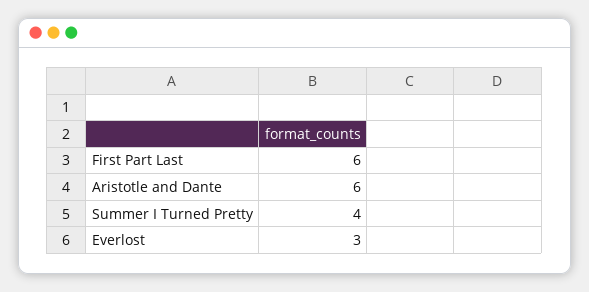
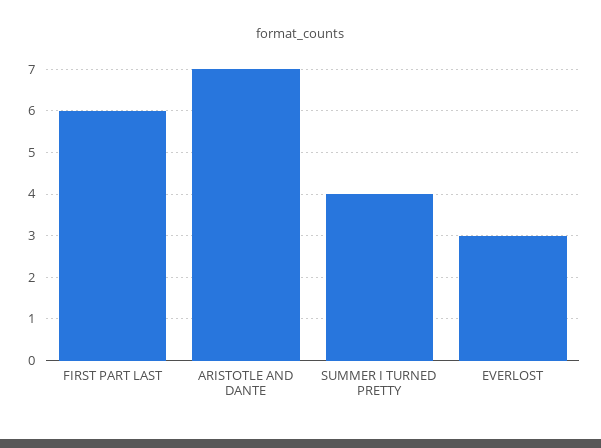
Aristotle and Dante: 6 -> 7

